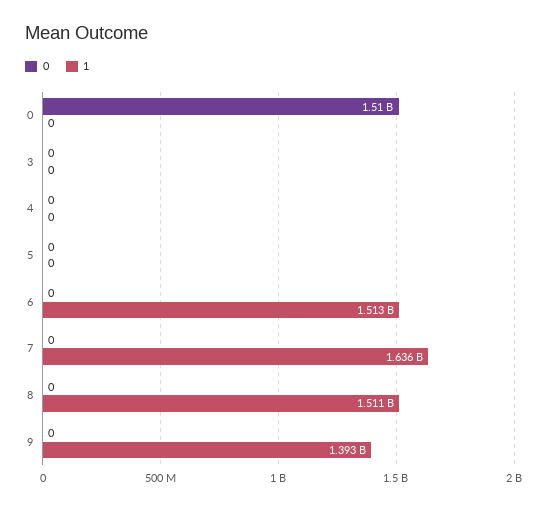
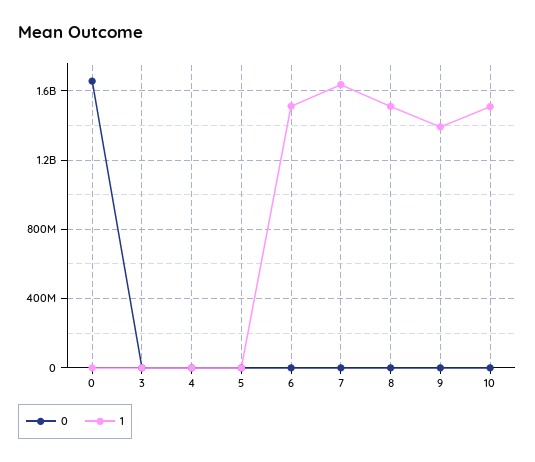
0, 0: 1510000000 -> 1650000000
0, 10: none -> 0
1, 10: none -> 1500000000

